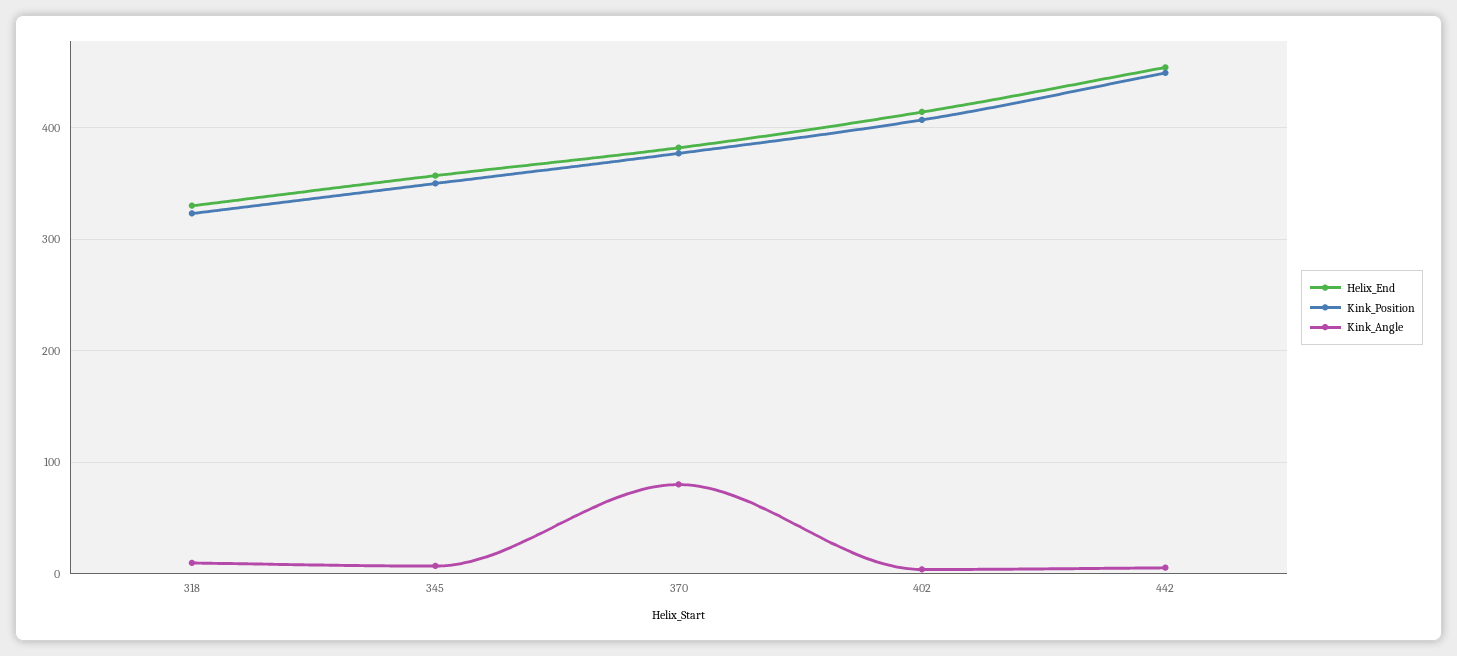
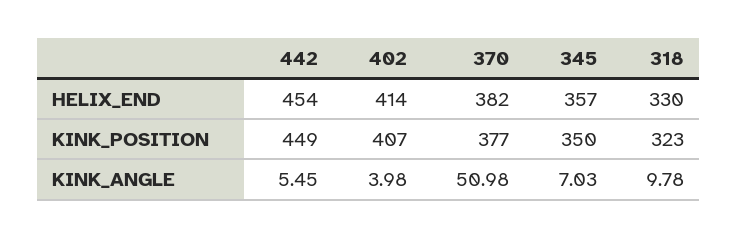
Kink_Angle, 370: 80 -> 50.98

